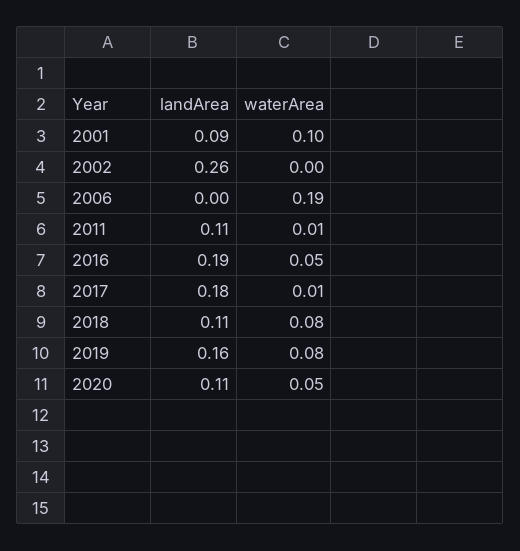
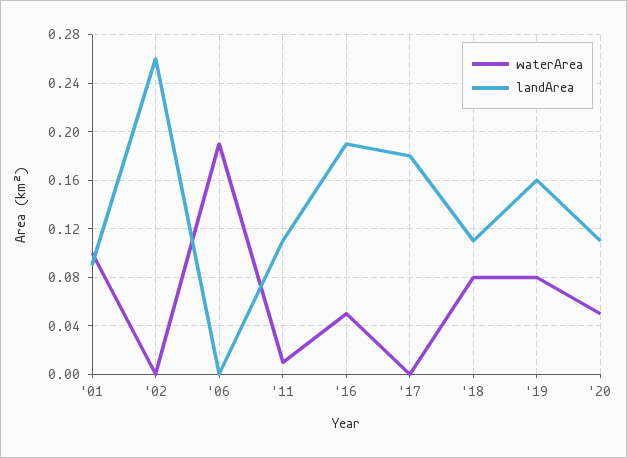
waterArea, 2017: 0.01 -> 0

